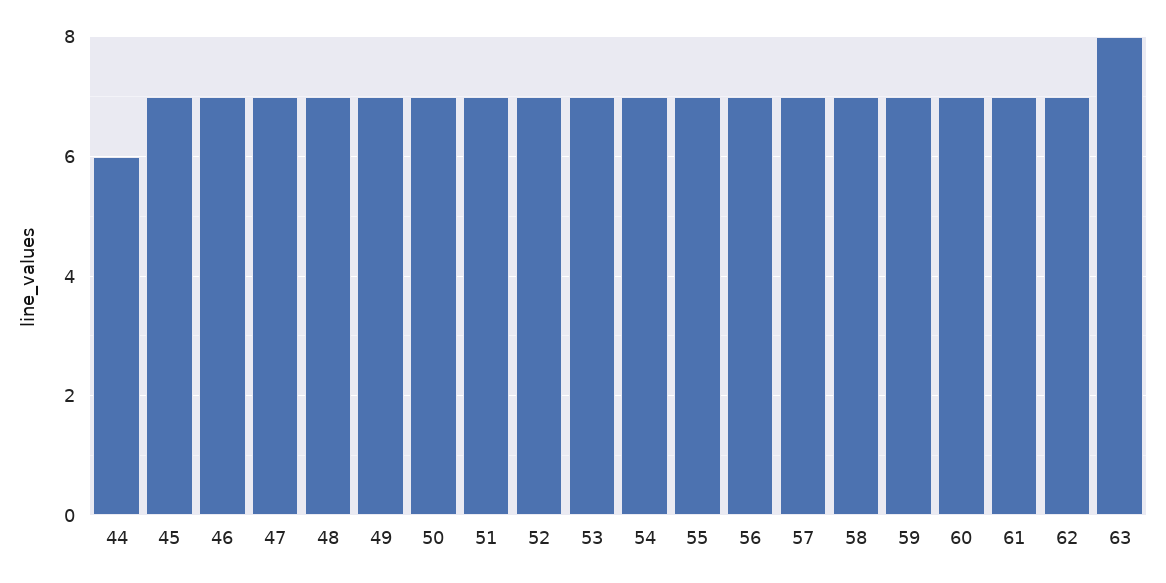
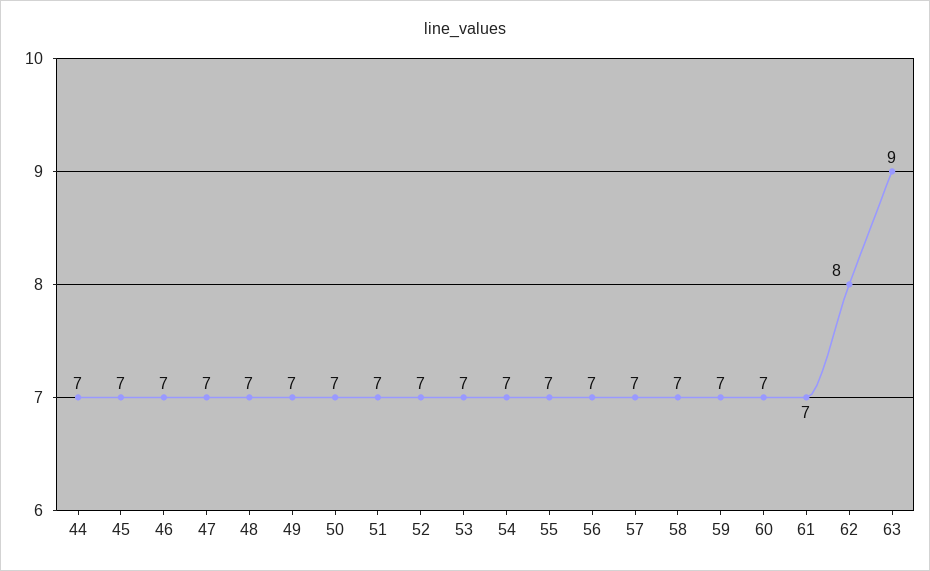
44: 6 -> 7
62: 7 -> 8
63: 8 -> 9

